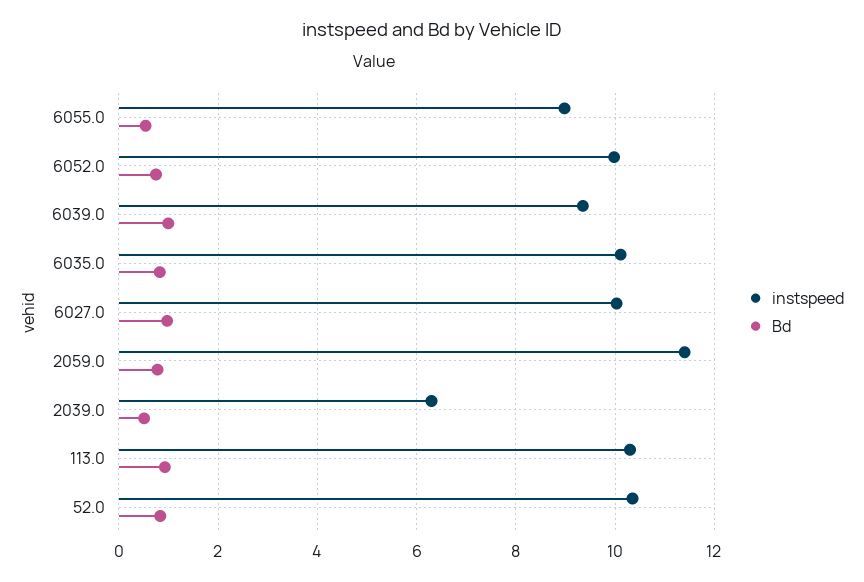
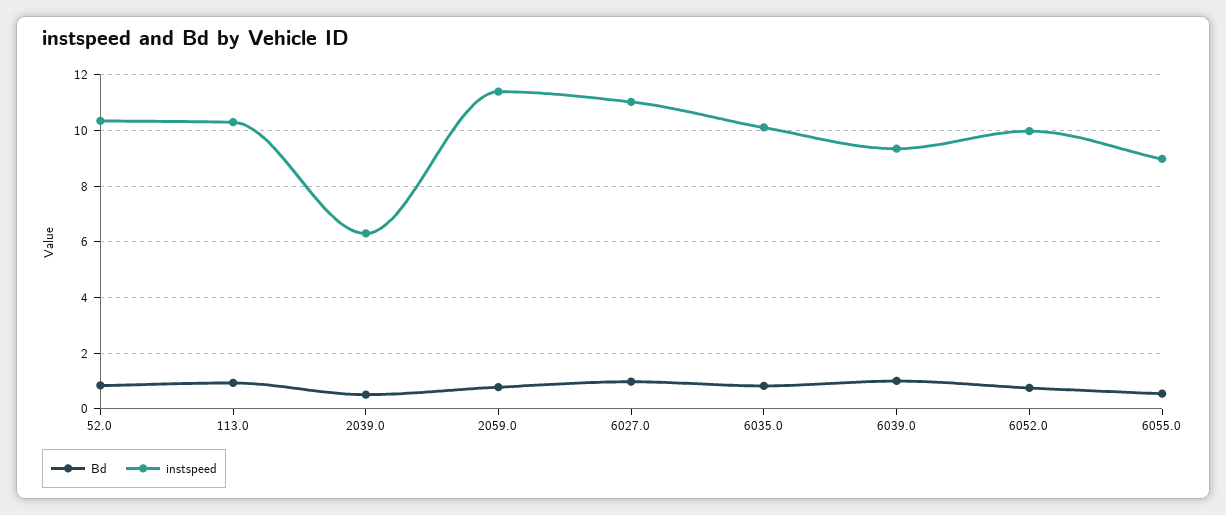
instspeed, 6027.0: 10 -> 11

